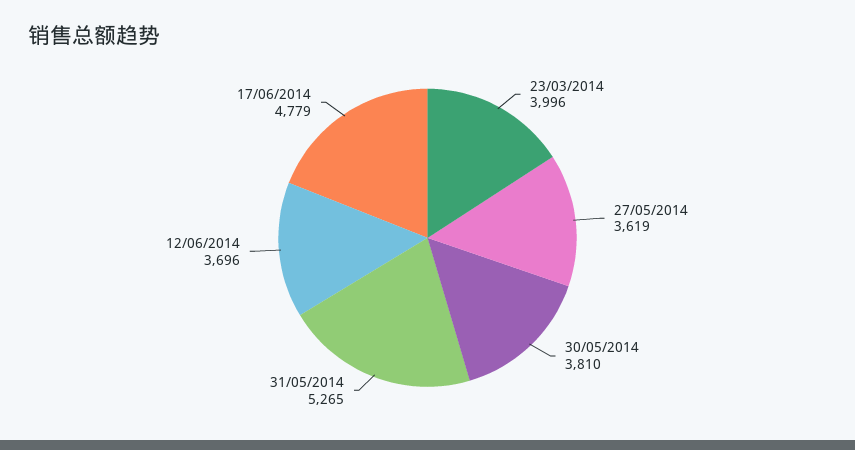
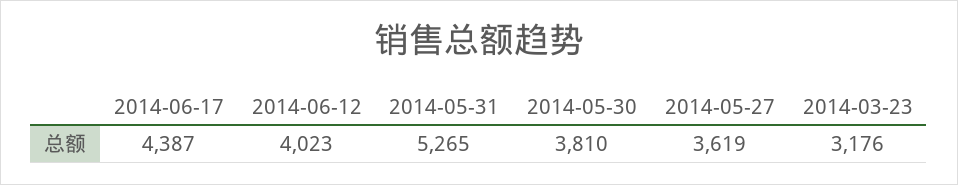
23/03/2014: 3996 -> 3176
12/06/2014: 3696 -> 4023
17/06/2014: 4779 -> 4387

